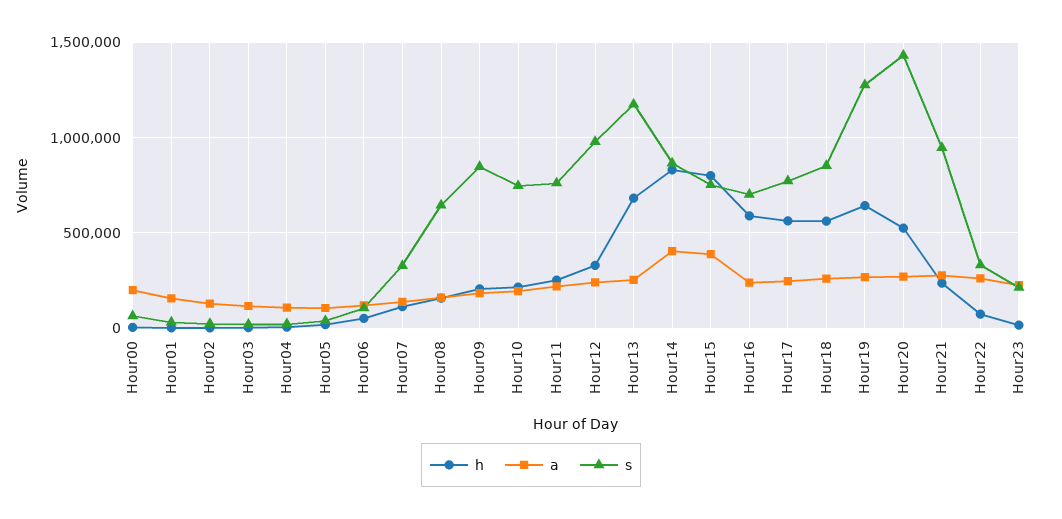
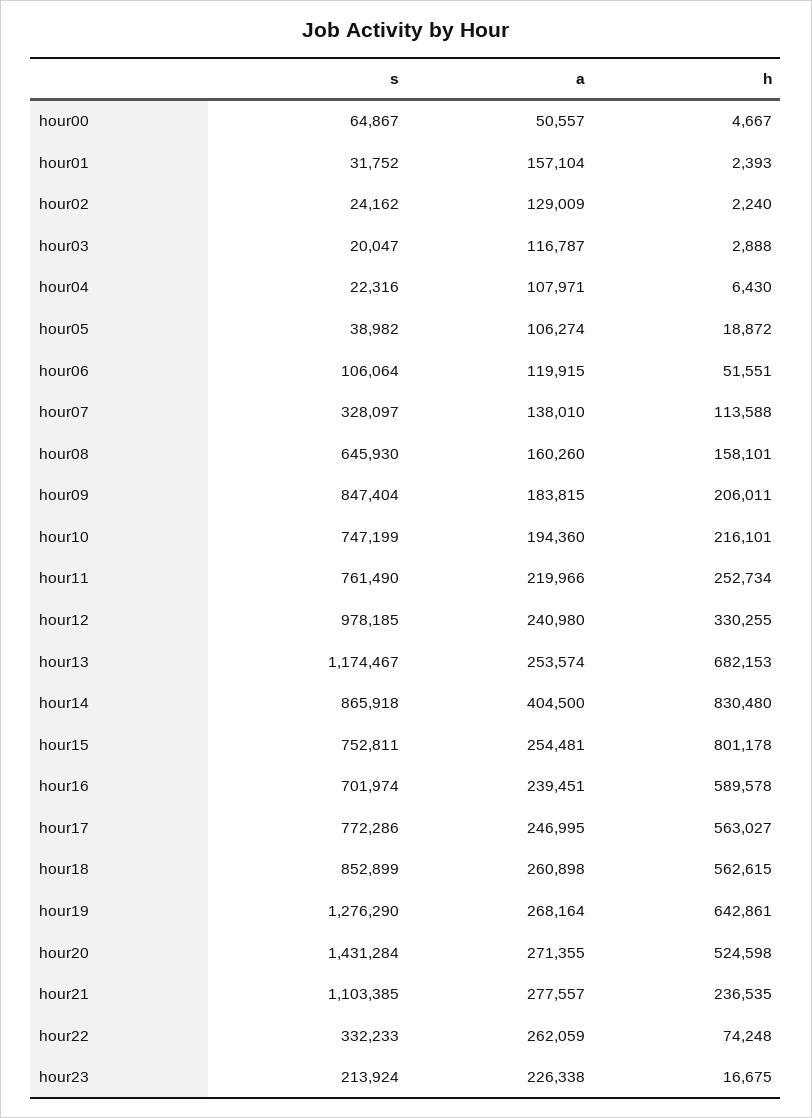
a, Hour00: 200000 -> 50557
a, Hour15: 400000 -> 254481
s, Hour21: 950000 -> 1103385

